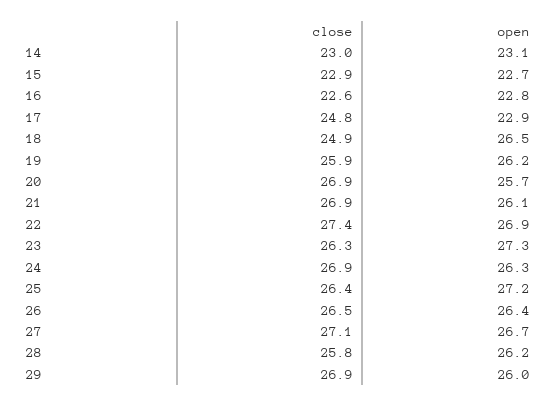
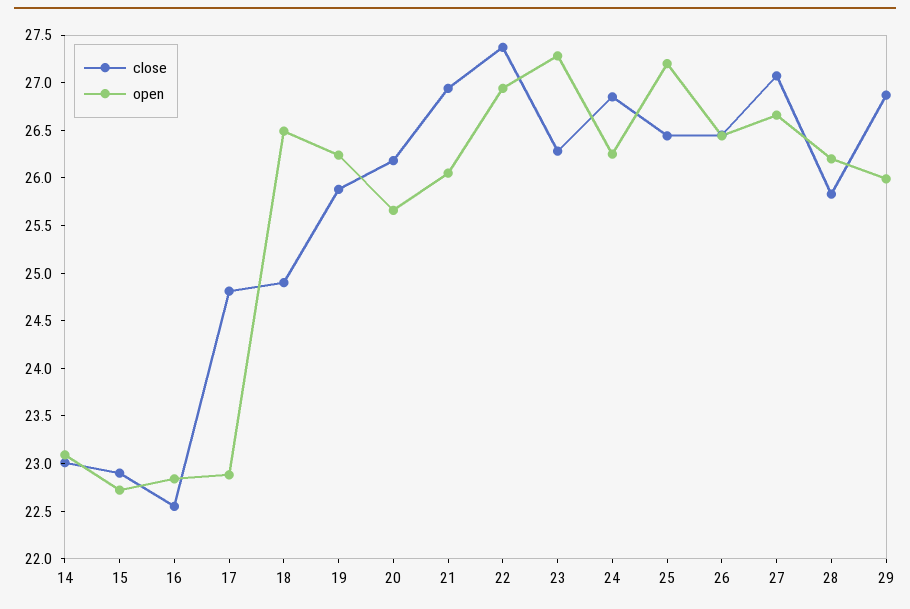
close, 20: 26.9 -> 26.2

